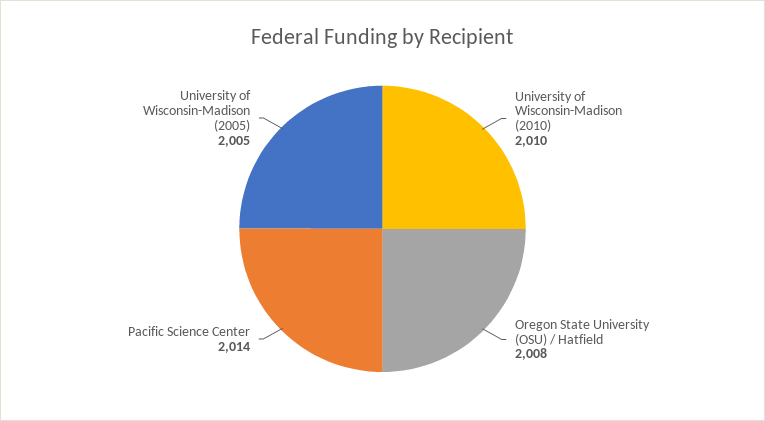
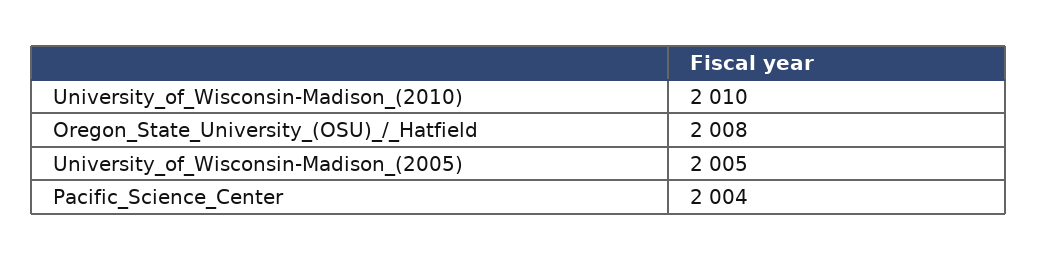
Pacific Science Center: 2014 -> 2004

